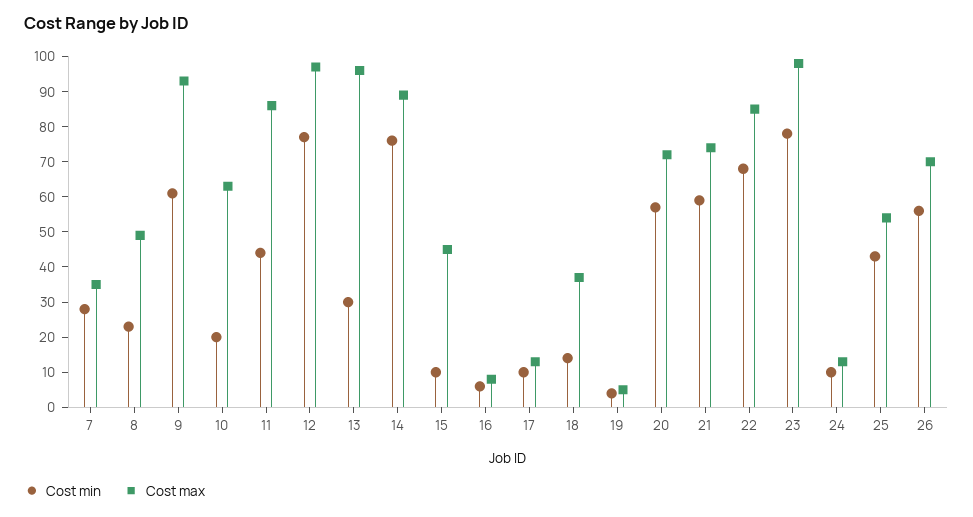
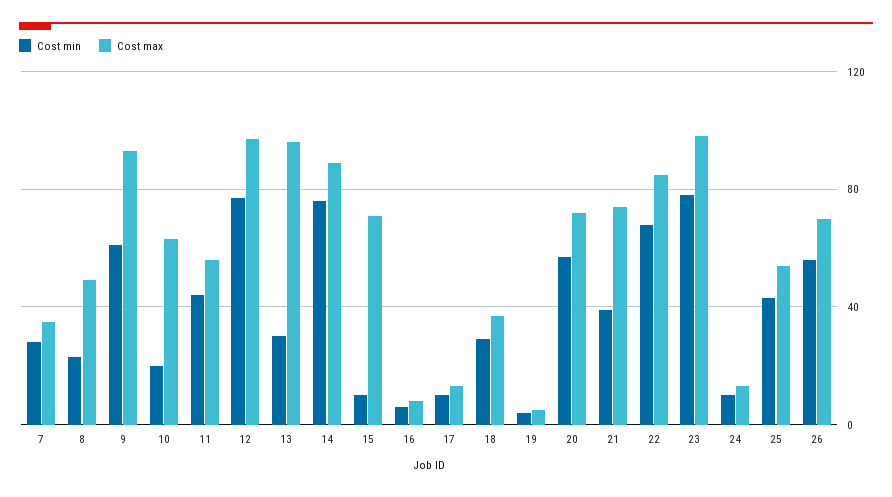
Cost max, 11: 85 -> 55
Cost max, 15: 45 -> 70
Cost min, 18: 15 -> 30
Cost min, 21: 60 -> 40

